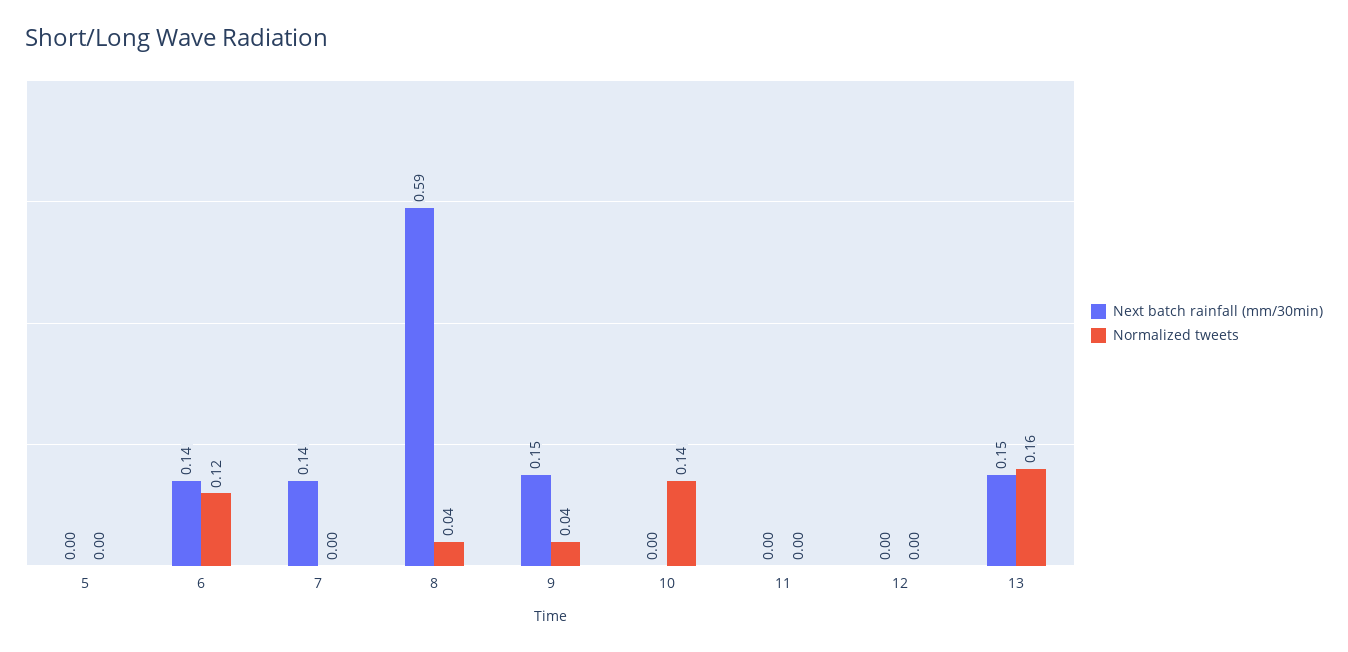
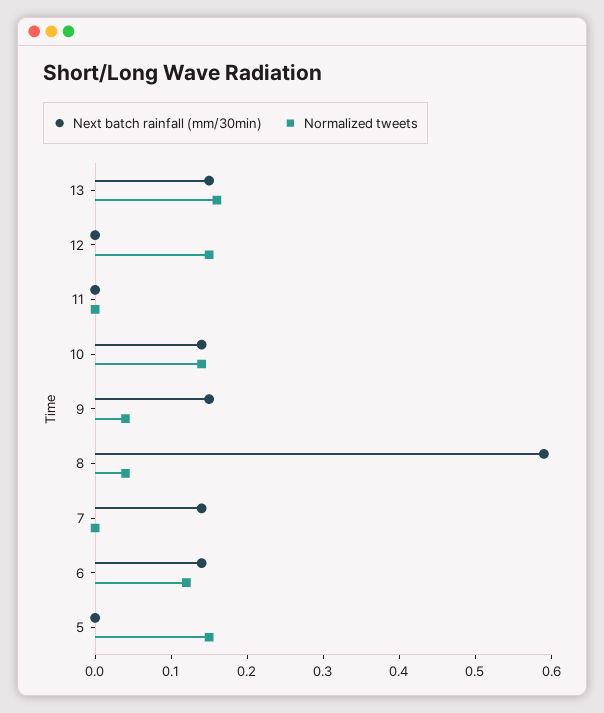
Normalized tweets, 5: 0 -> 0.15
Next batch rainfall (mm/30min), 10: 0 -> 0.15
Normalized tweets, 12: 0 -> 0.15

